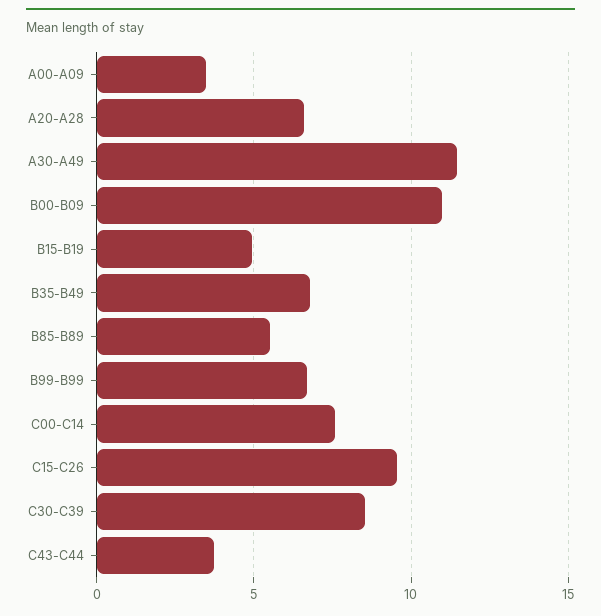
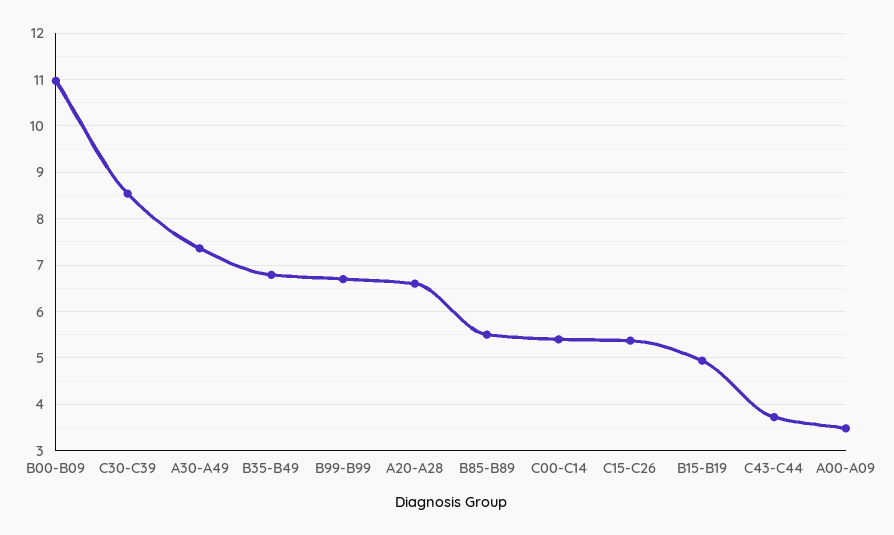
A30-A49: 11.5 -> 7.4
C00-C14: 7.5 -> 5.4
C15-C26: 9.5 -> 5.4

